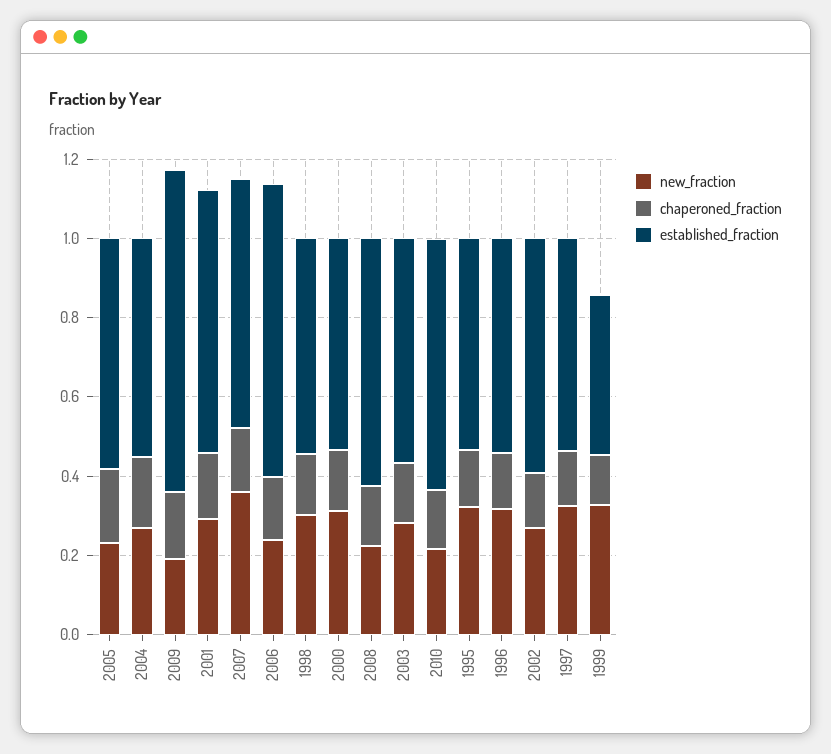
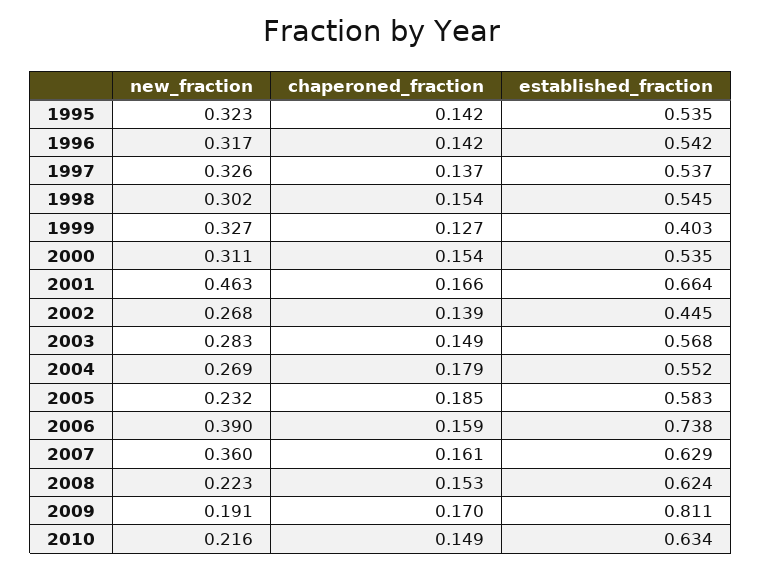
new_fraction, 2001: 0.3 -> 0.463
new_fraction, 2006: 0.25 -> 0.39
established_fraction, 2002: 0.6 -> 0.445

